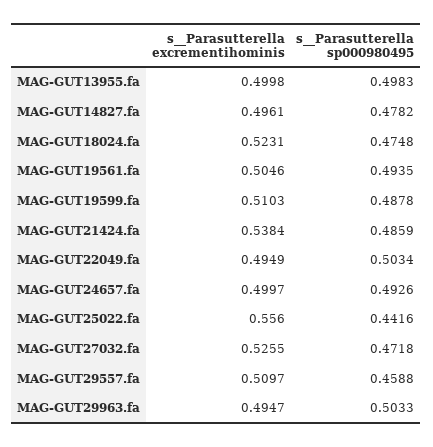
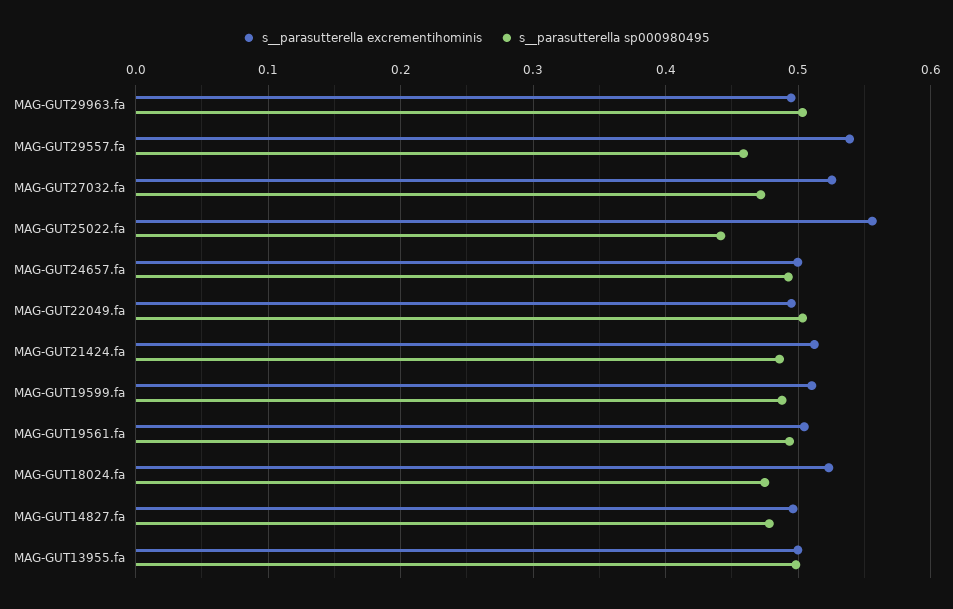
s__Parasutterella excrementihominis, MAG-GUT21424.fa: 0.5384 -> 0.51
s__Parasutterella excrementihominis, MAG-GUT29557.fa: 0.5097 -> 0.54

